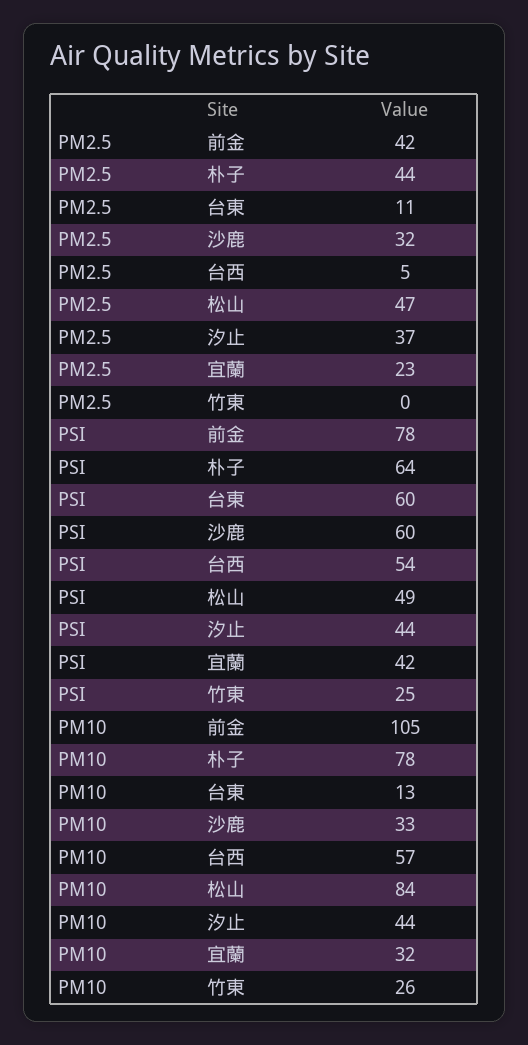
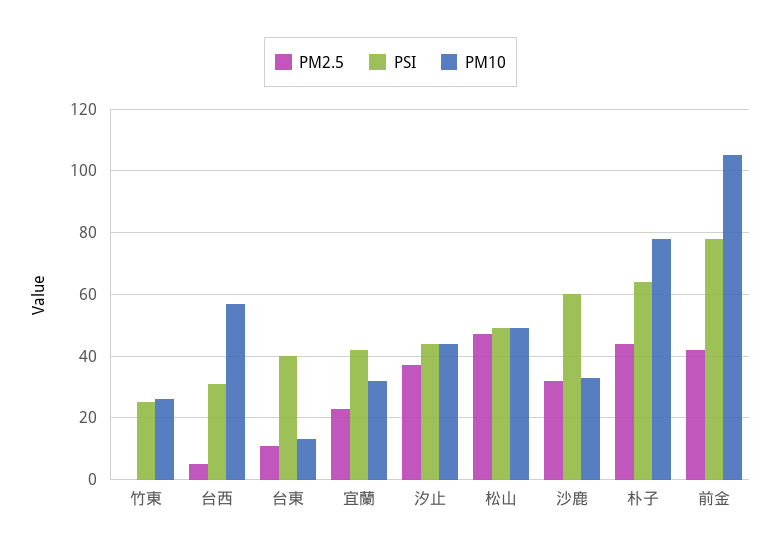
PSI, 台東: 60 -> 40
PSI, 台西: 54 -> 30
PM10, 松山: 84 -> 50

